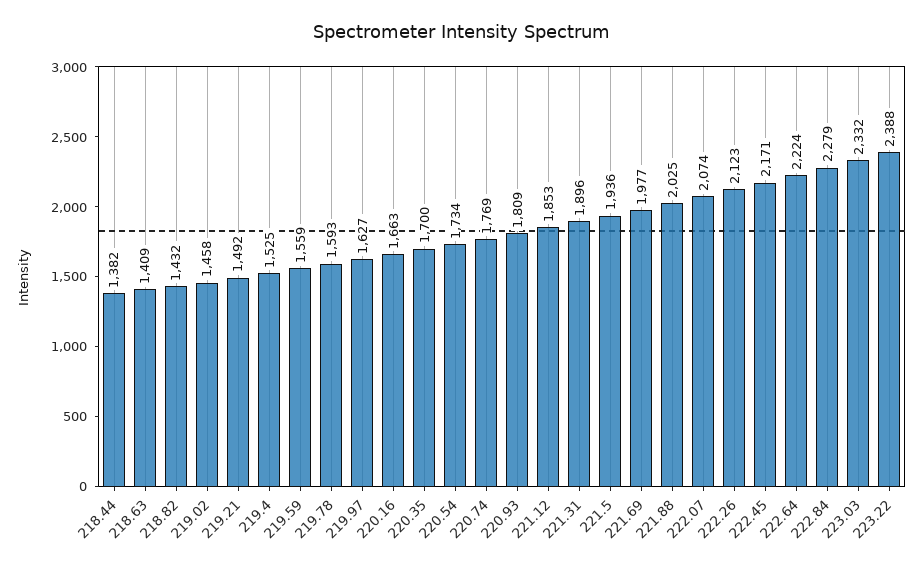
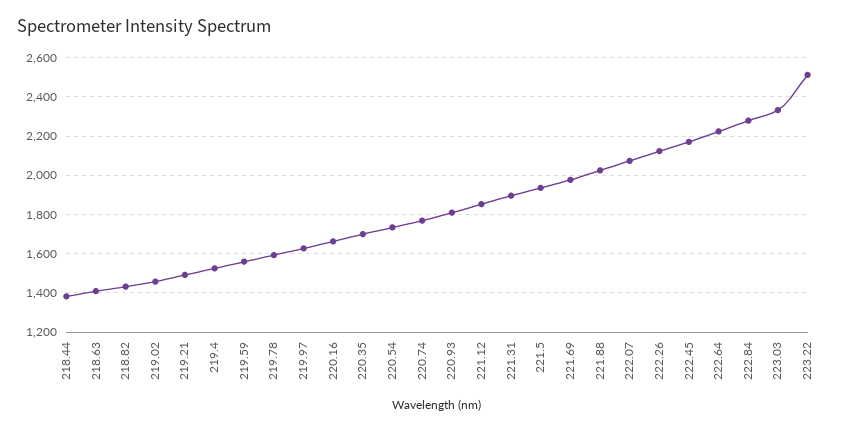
223.22: 2388 -> 2500

